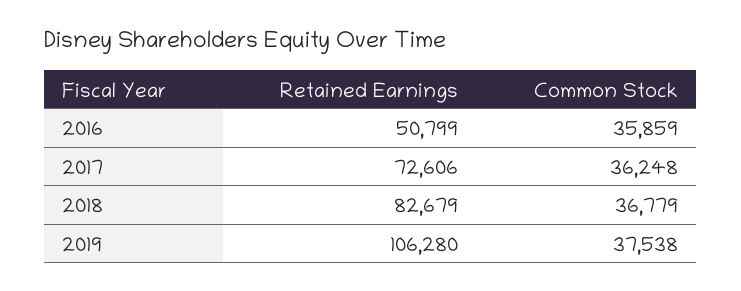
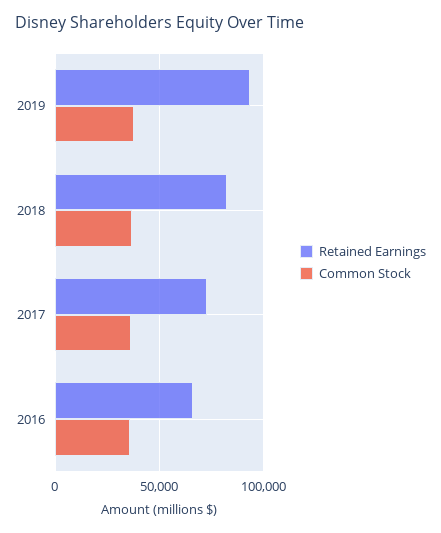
Retained Earnings, 2016: 50799 -> 65000
Retained Earnings, 2019: 106280 -> 95000

